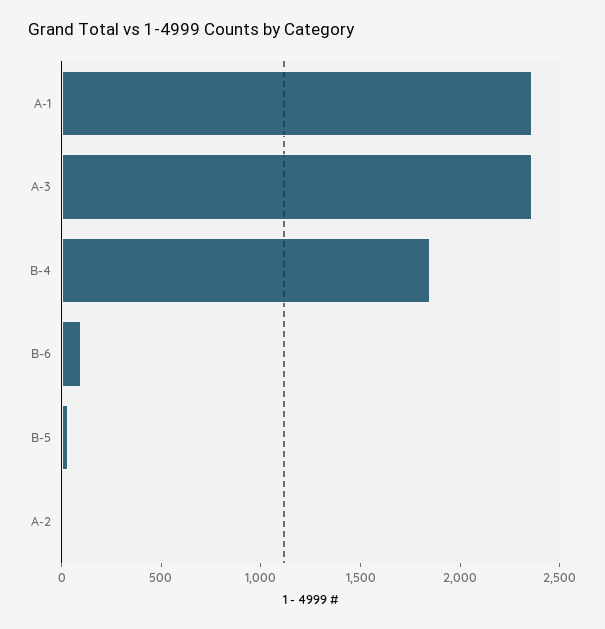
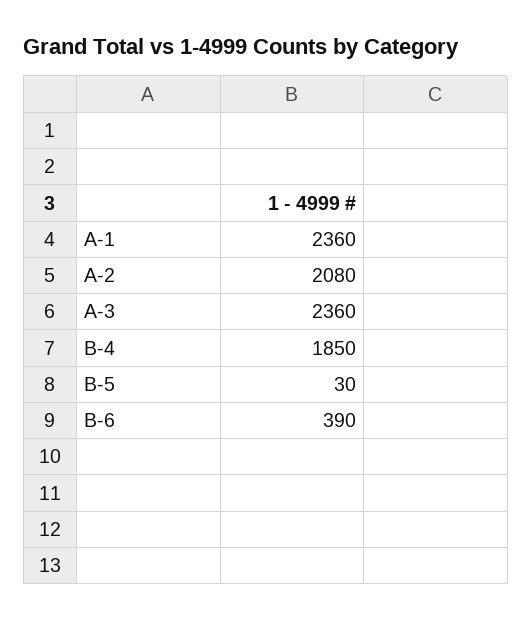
B-6: 100 -> 390
A-2: 0 -> 2080

